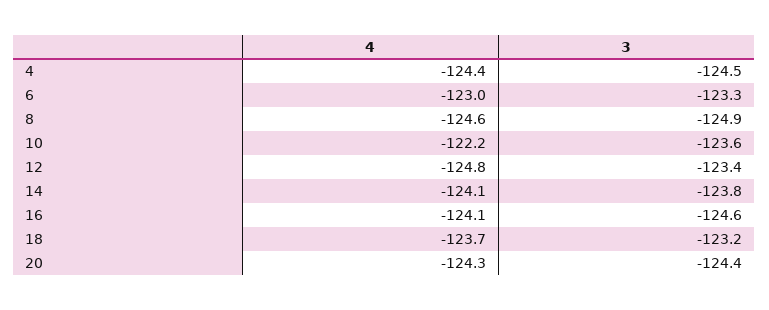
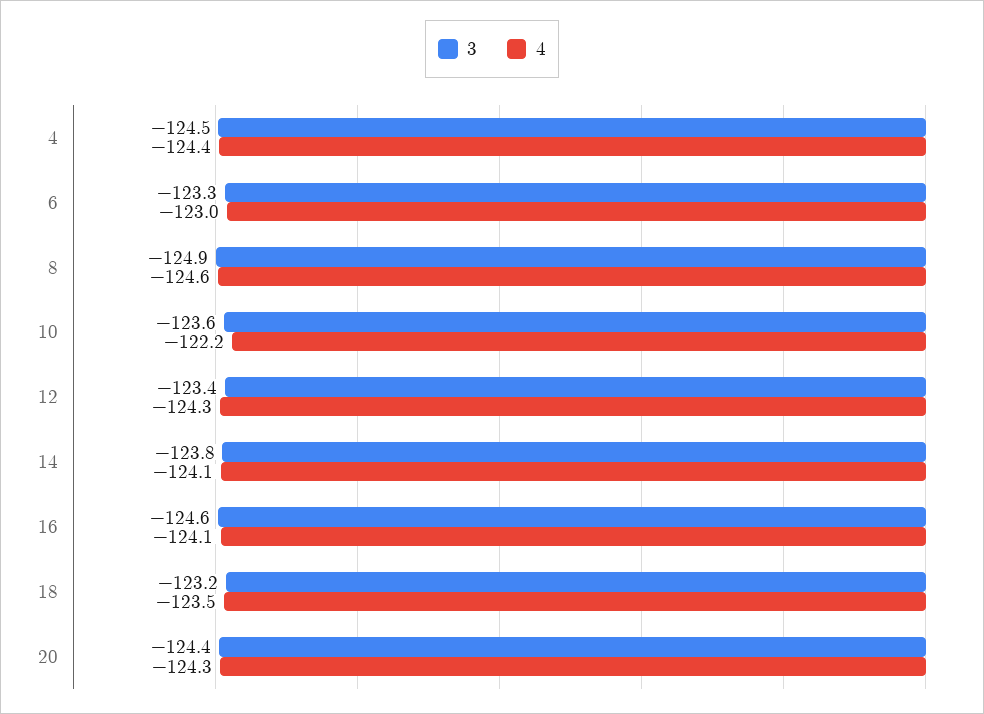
4, 12: -124.8 -> -124.3
4, 18: -123.7 -> -123.5

